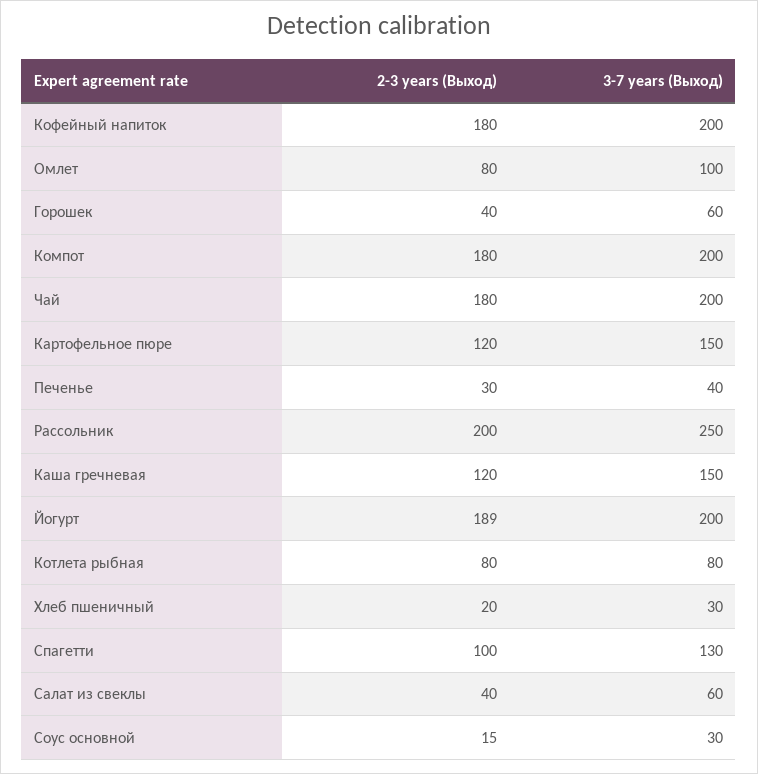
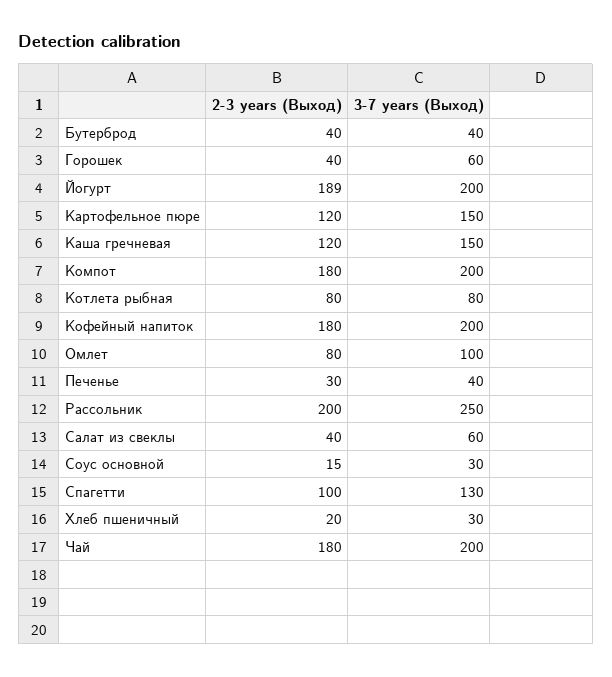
2-3 years (Выход), Бутерброд: none -> 40
3-7 years (Выход), Бутерброд: none -> 40

